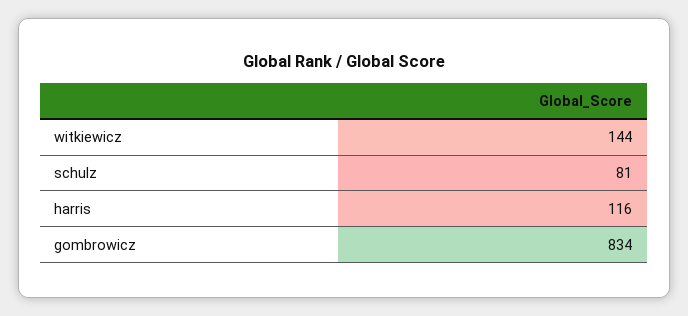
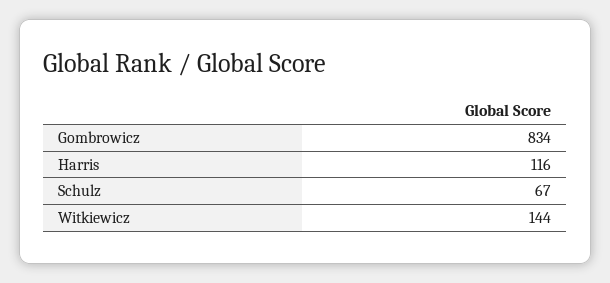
schulz: 81 -> 67

